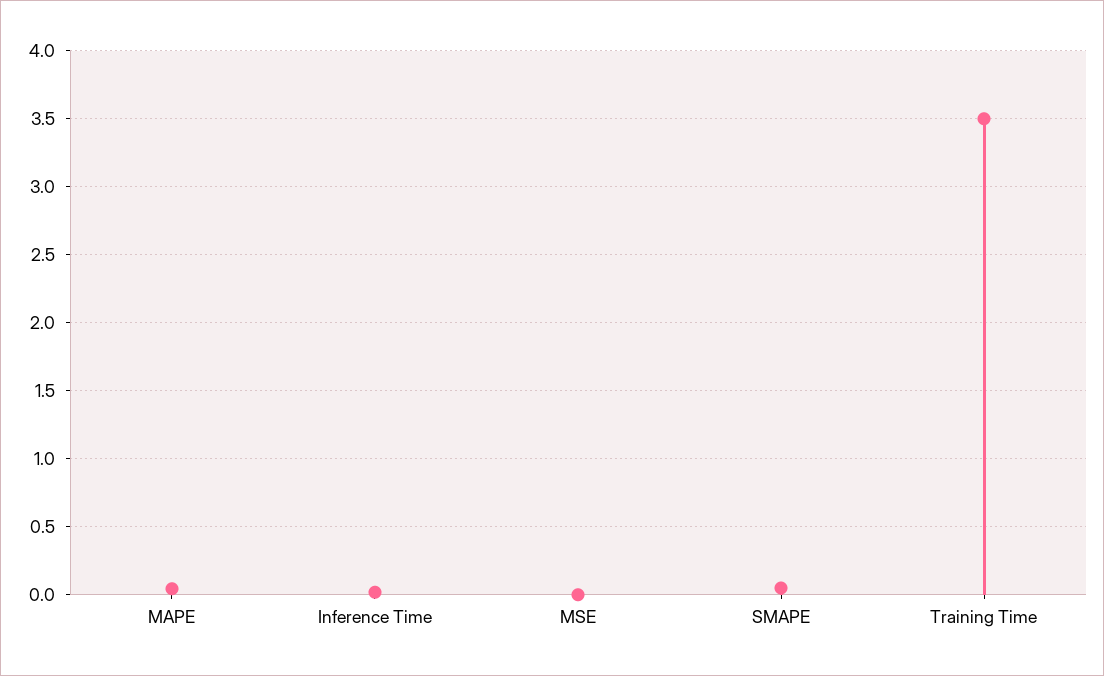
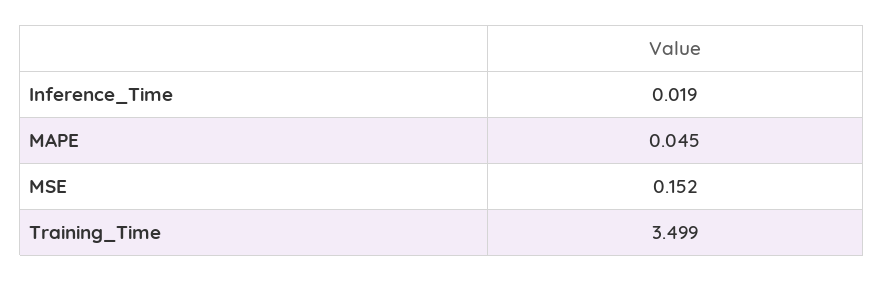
MSE: 0 -> 0.152
SMAPE: 0.05 -> none

